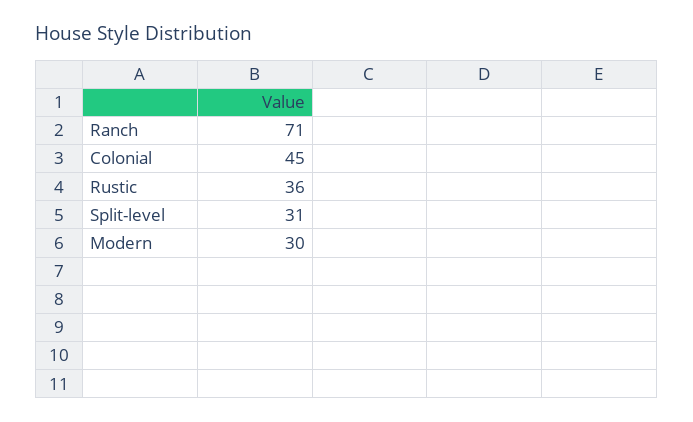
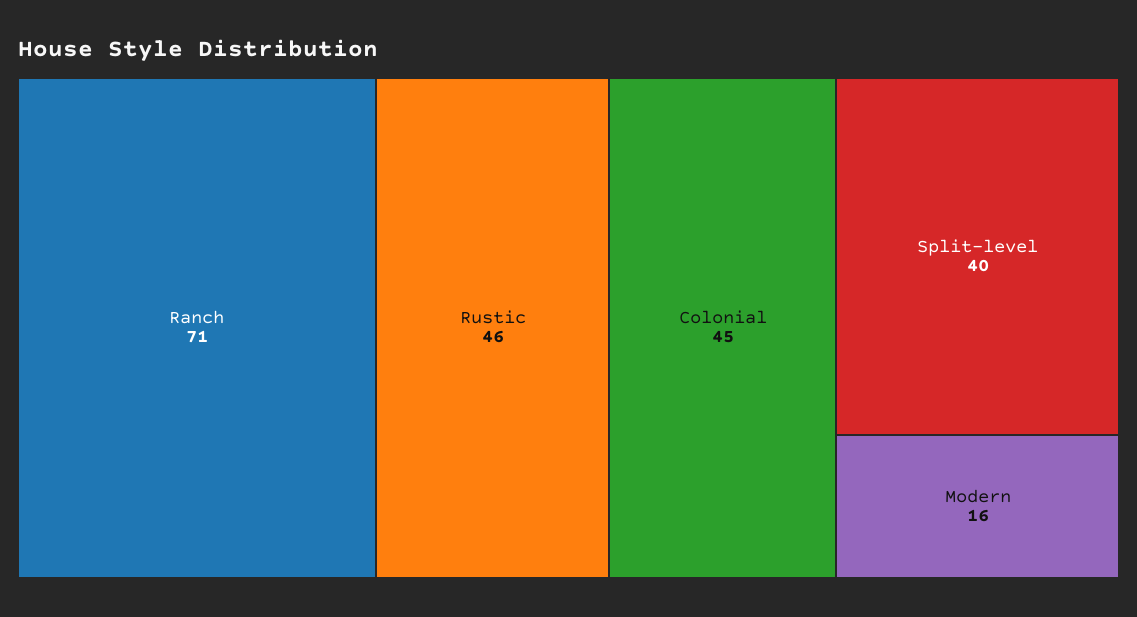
Rustic: 36 -> 46
Split-level: 31 -> 40
Modern: 30 -> 16

